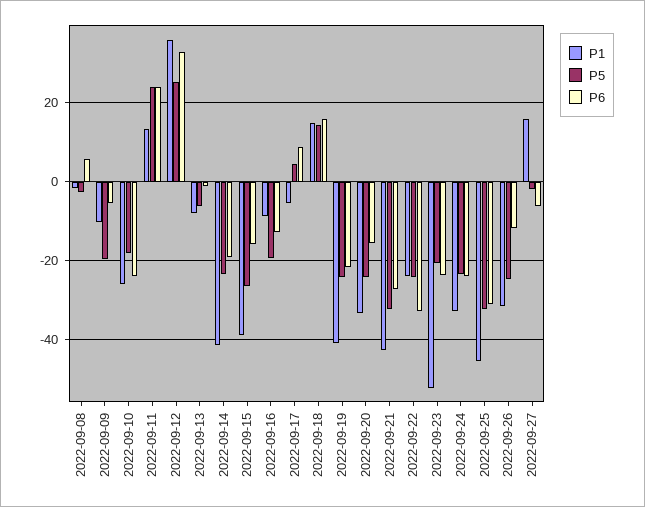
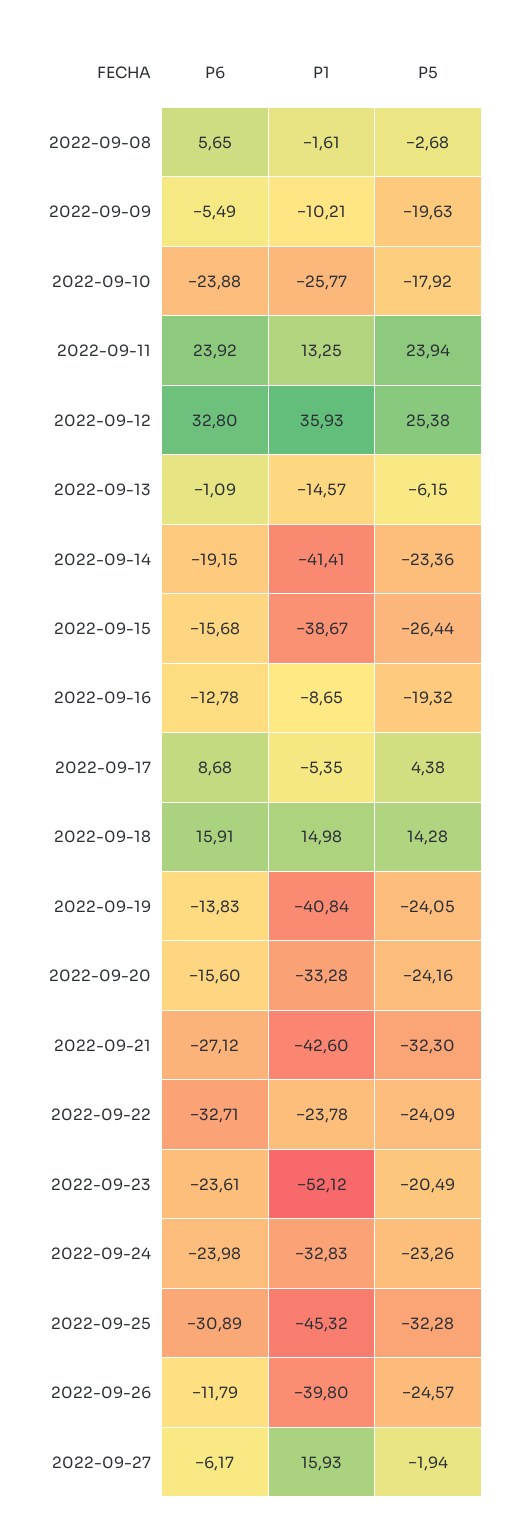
P1, 2022-09-13: -8 -> -14.57
P6, 2022-09-19: -22 -> -13.83
P1, 2022-09-26: -32 -> -39.8

